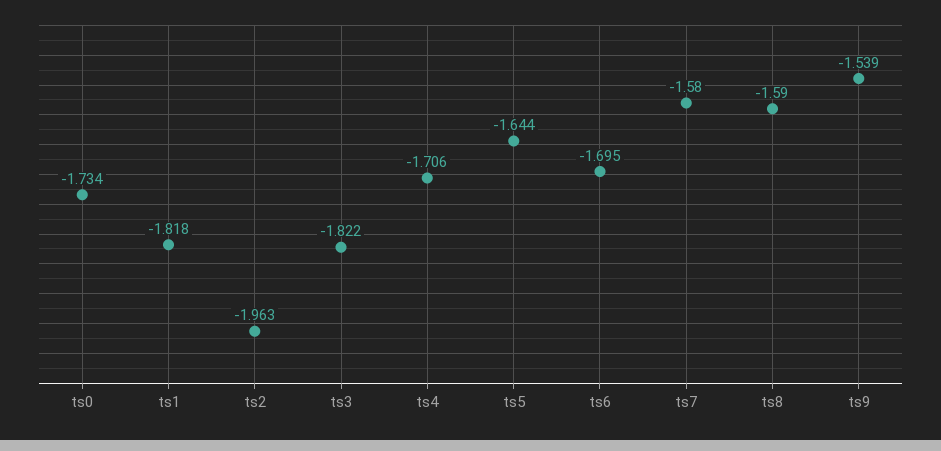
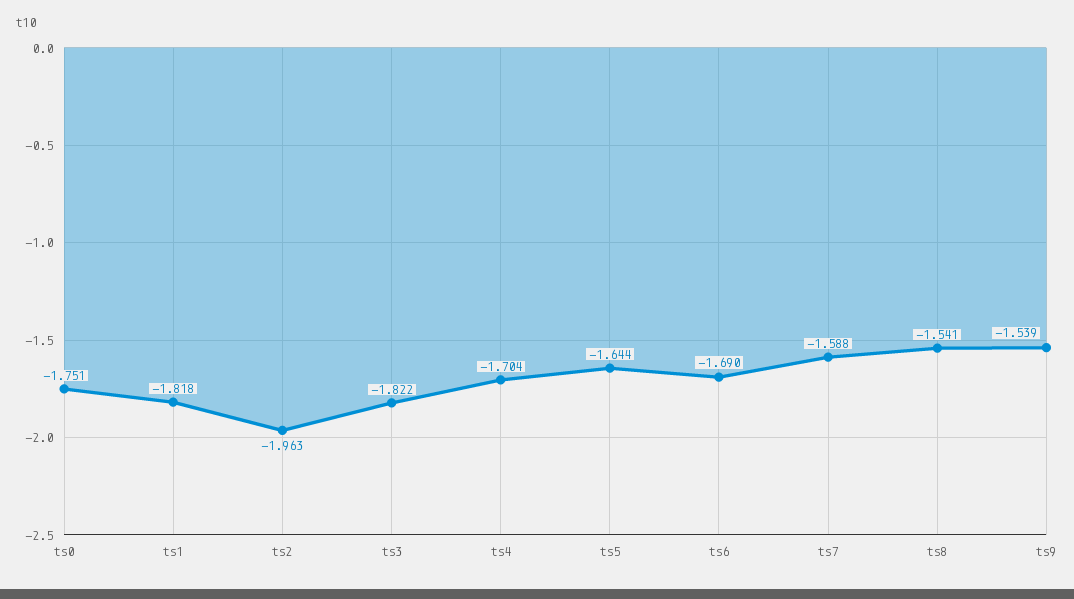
ts0: -1.734 -> -1.751
ts4: -1.706 -> -1.704
ts6: -1.695 -> -1.69
ts7: -1.58 -> -1.588
ts8: -1.59 -> -1.541

